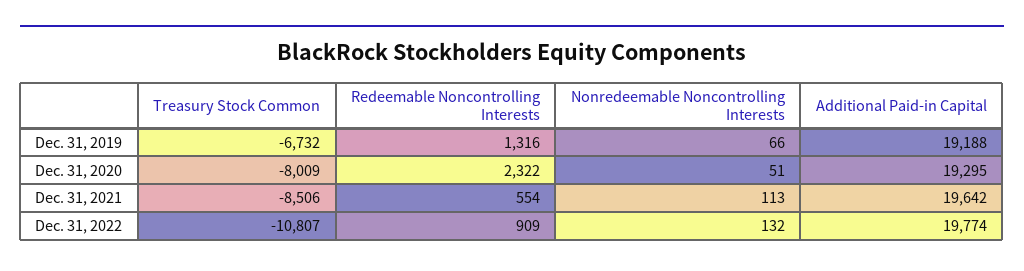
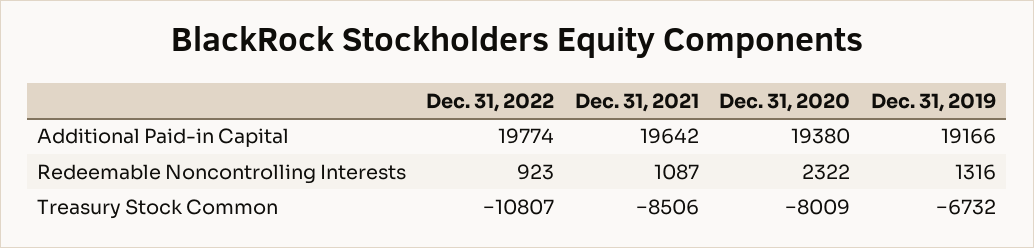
Nonredeemable Noncontrolling Interests, Dec. 31, 2019: 66 -> none
Additional Paid-in Capital, Dec. 31, 2019: 19188 -> 19166
Nonredeemable Noncontrolling Interests, Dec. 31, 2020: 51 -> none
Additional Paid-in Capital, Dec. 31, 2020: 19295 -> 19380
Redeemable Noncontrolling Interests, Dec. 31, 2021: 554 -> 1087
Nonredeemable Noncontrolling Interests, Dec. 31, 2021: 113 -> none
Redeemable Noncontrolling Interests, Dec. 31, 2022: 909 -> 923
Nonredeemable Noncontrolling Interests, Dec. 31, 2022: 132 -> none

